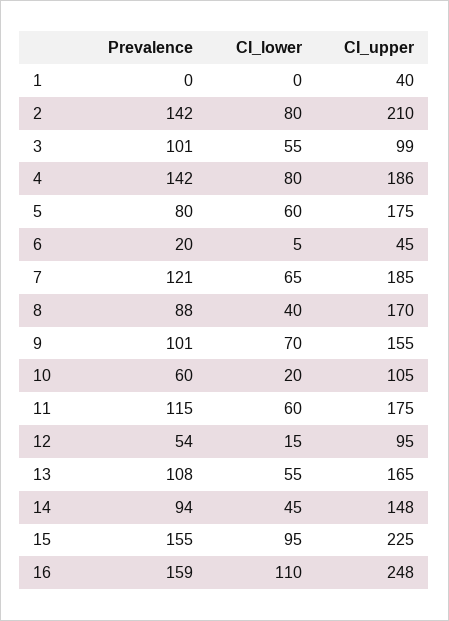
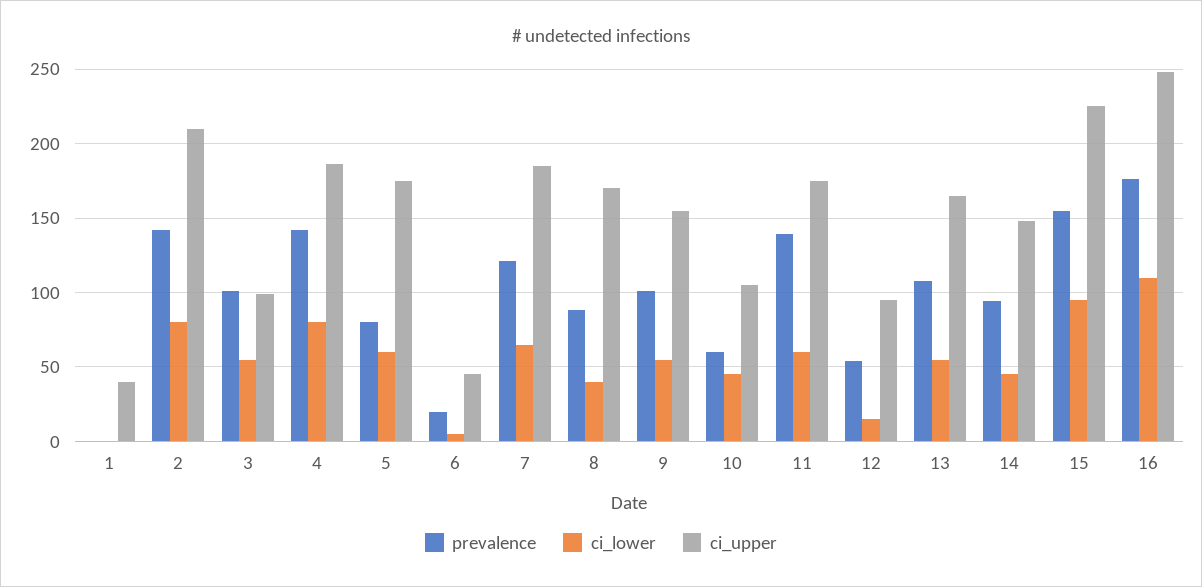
CI_lower, 9: 70 -> 55
CI_lower, 10: 20 -> 45
Prevalence, 11: 115 -> 140
Prevalence, 16: 159 -> 175

